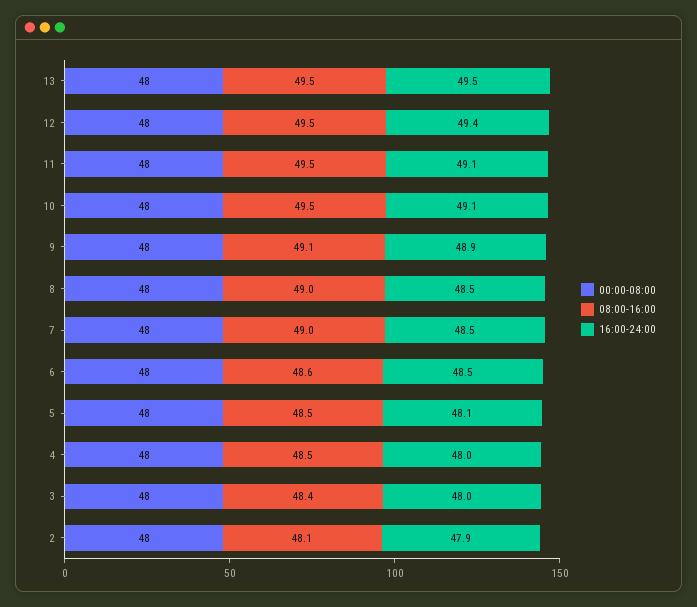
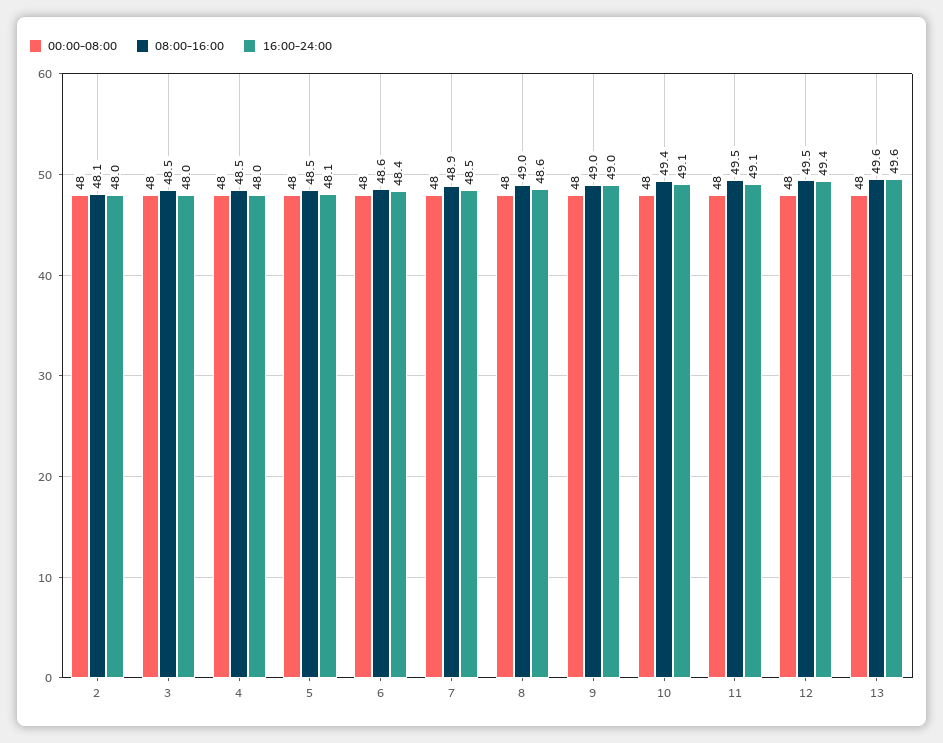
08:00-16:00, 13: 49.5 -> 49.6
16:00-24:00, 13: 49.5 -> 49.6
08:00-16:00, 10: 49.5 -> 49.4
08:00-16:00, 9: 49.1 -> 49
16:00-24:00, 9: 48.9 -> 49
16:00-24:00, 8: 48.5 -> 48.6
08:00-16:00, 7: 49 -> 48.9
16:00-24:00, 6: 48.5 -> 48.4
08:00-16:00, 3: 48.4 -> 48.5
16:00-24:00, 2: 47.9 -> 48

